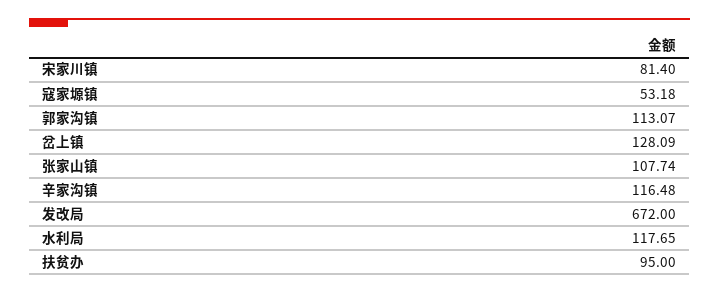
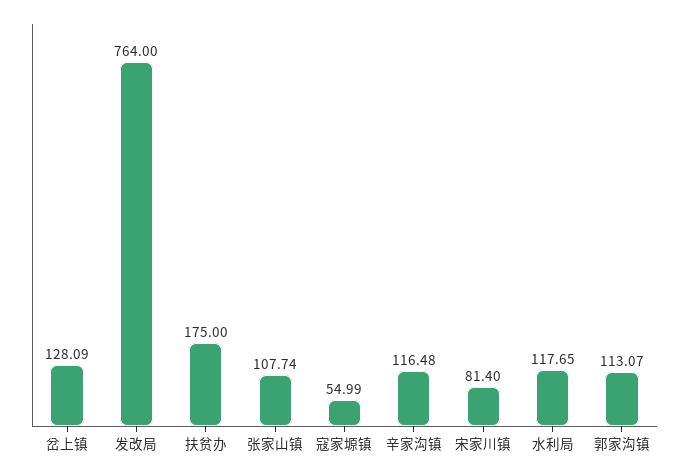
寇家塬镇: 53.18 -> 54.99
发改局: 672 -> 764
扶贫办: 95 -> 175

